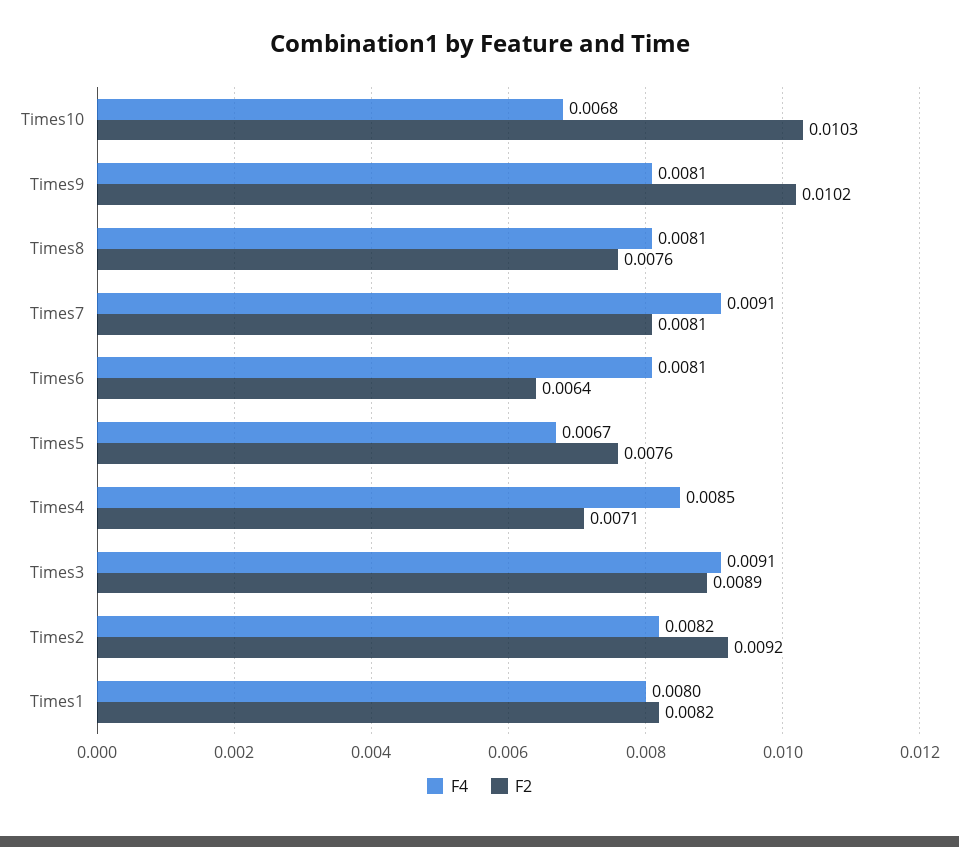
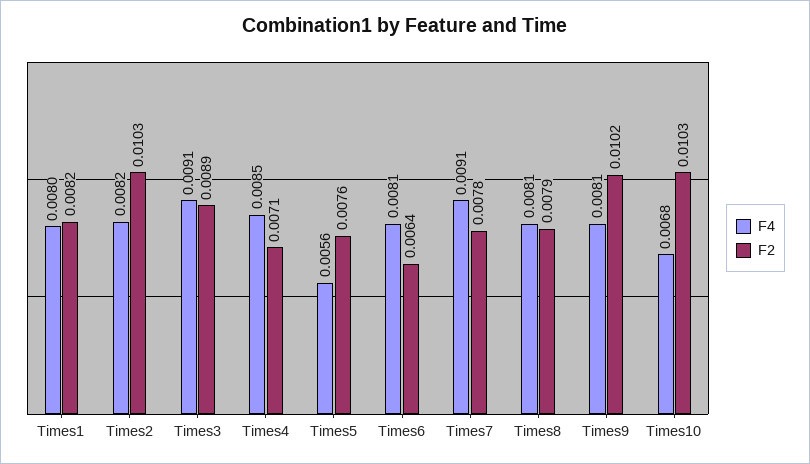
F2, Times8: 0.0076 -> 0.0079
F2, Times7: 0.0081 -> 0.0078
F4, Times5: 0.0067 -> 0.0056
F2, Times2: 0.0092 -> 0.0103

